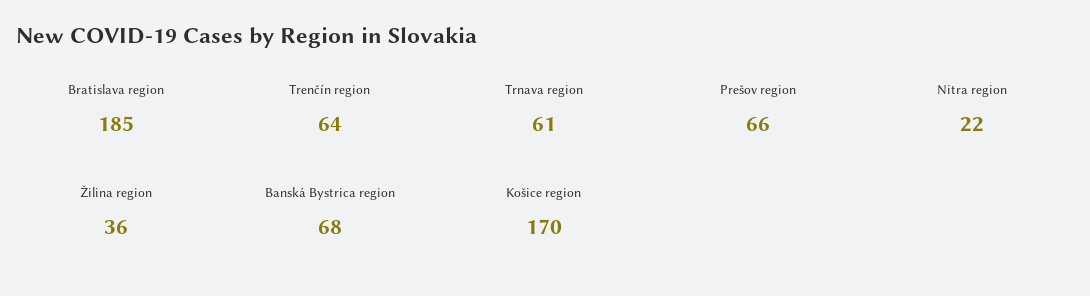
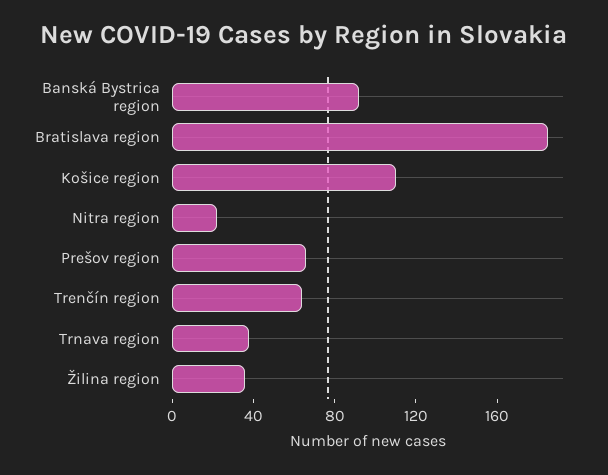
Trnava region: 61 -> 40
Banská Bystrica region: 68 -> 90
Košice region: 170 -> 110

